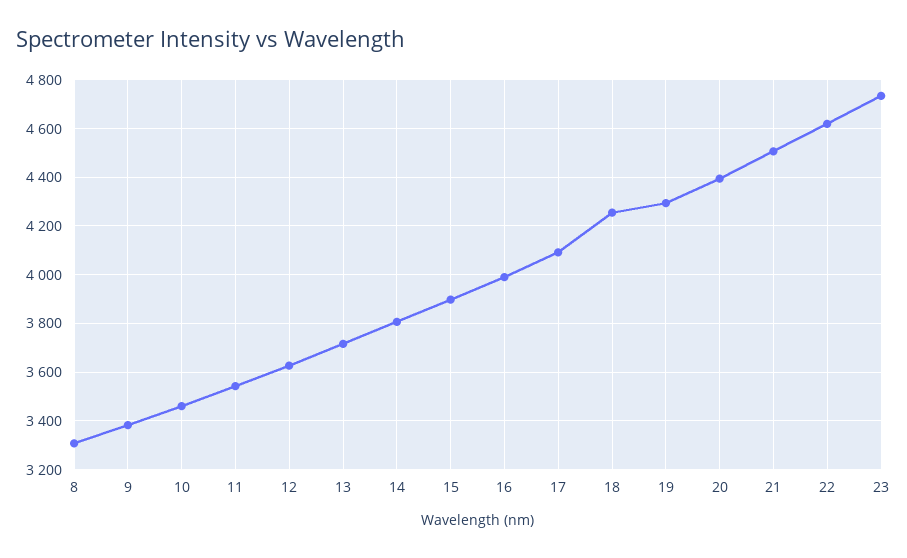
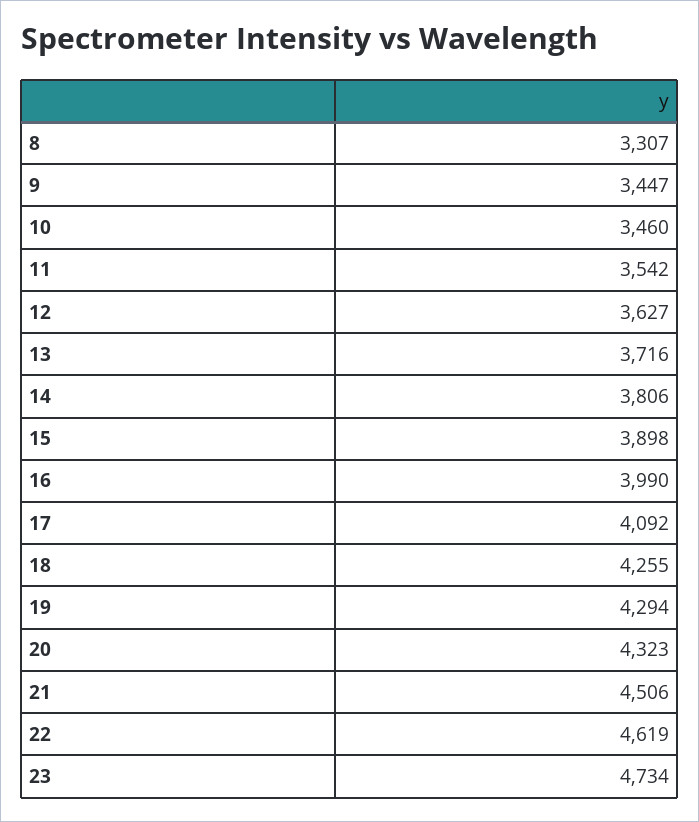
9: 3375 -> 3447
20: 4400 -> 4323

